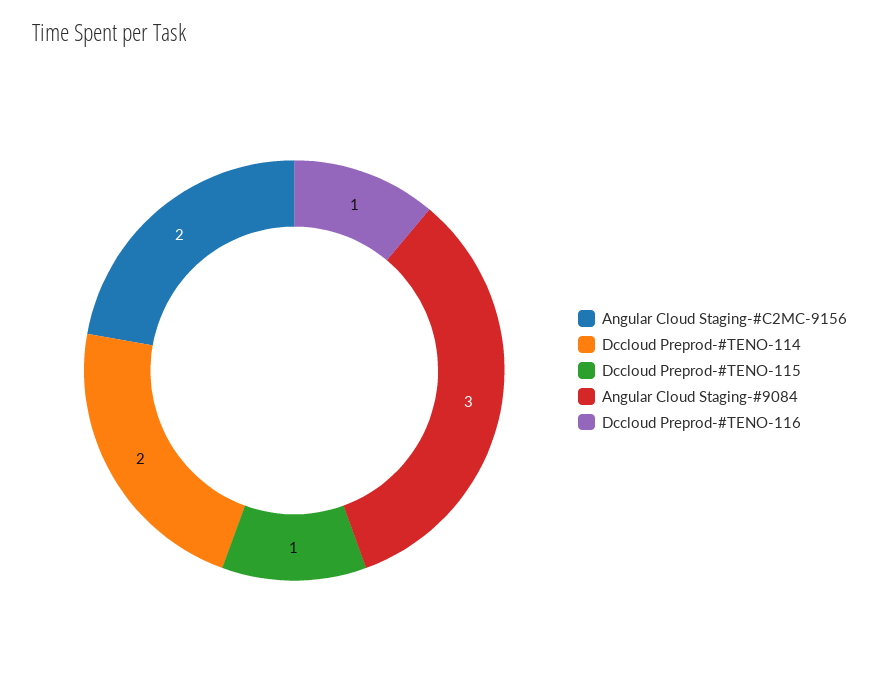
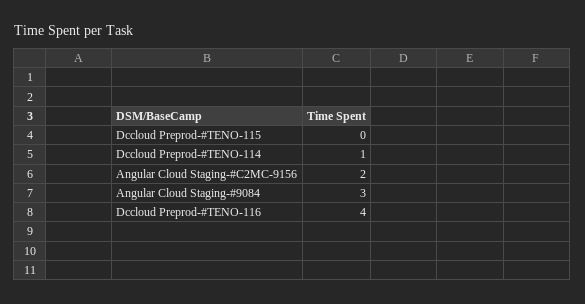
Dccloud Preprod-#TENO-114: 2 -> 1
Dccloud Preprod-#TENO-115: 1 -> 0
Dccloud Preprod-#TENO-116: 1 -> 4

